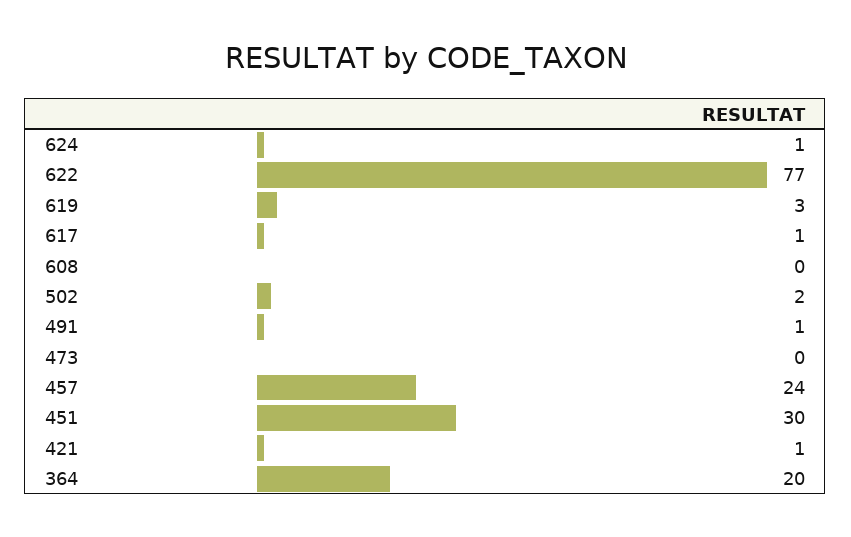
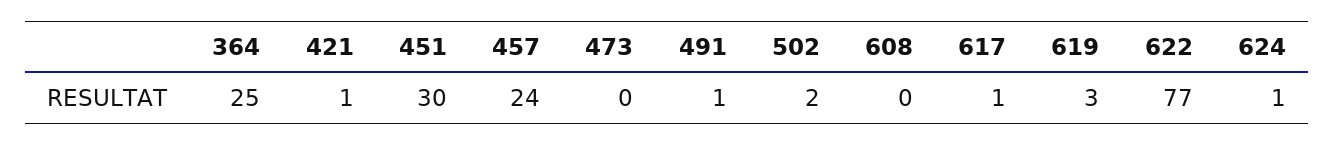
364: 20 -> 25

